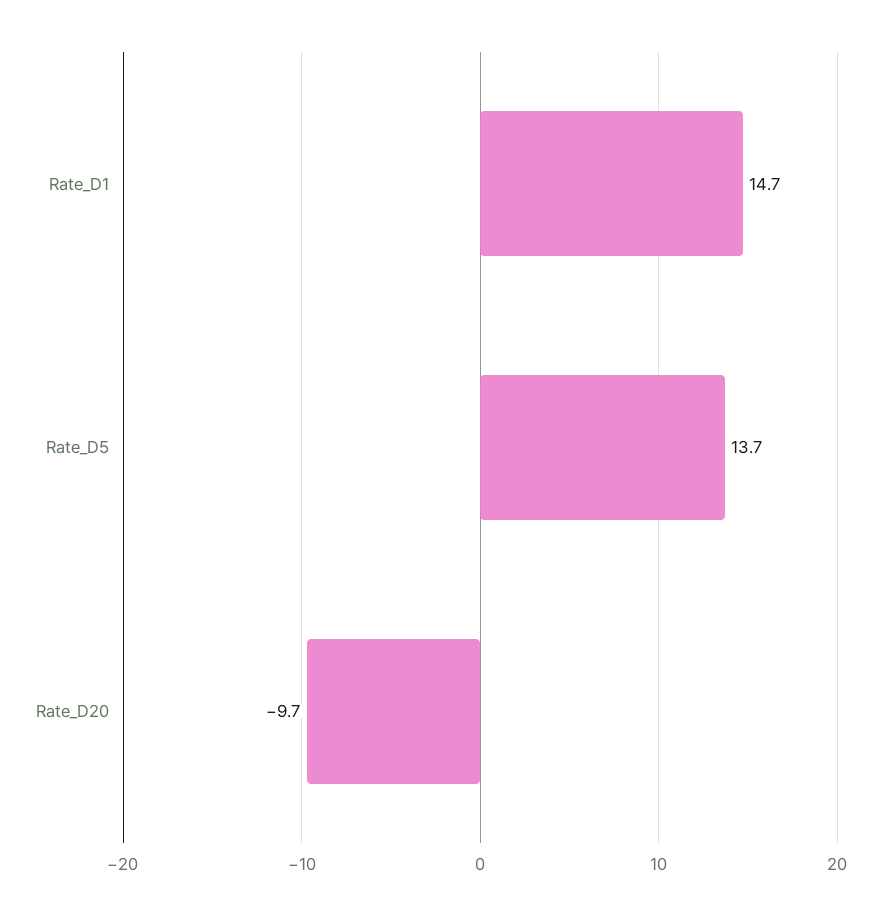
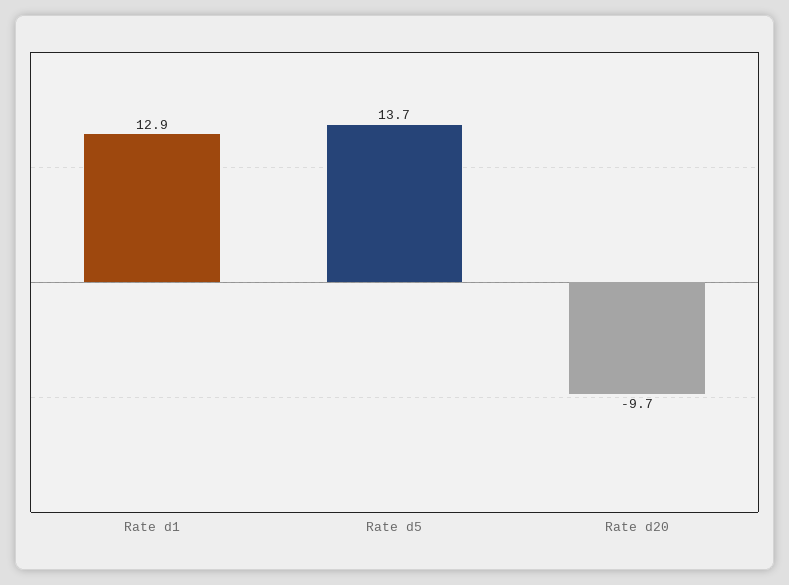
Rate_D1: 14.7 -> 12.9

